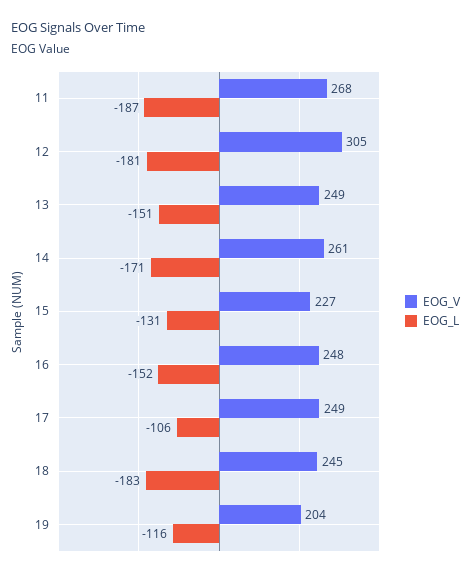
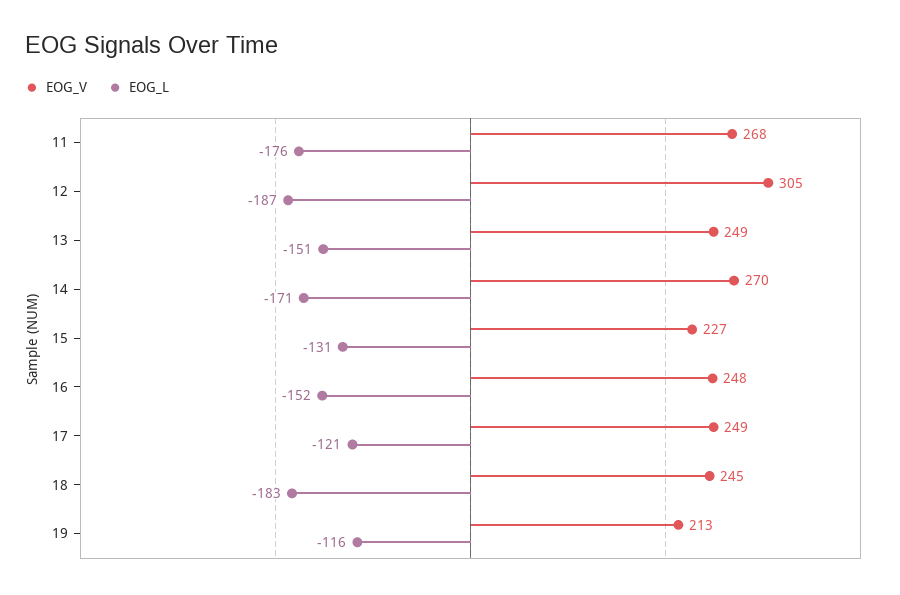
EOG_L, 11: -187 -> -176
EOG_L, 12: -181 -> -187
EOG_V, 14: 261 -> 270
EOG_L, 17: -106 -> -121
EOG_V, 19: 204 -> 213

